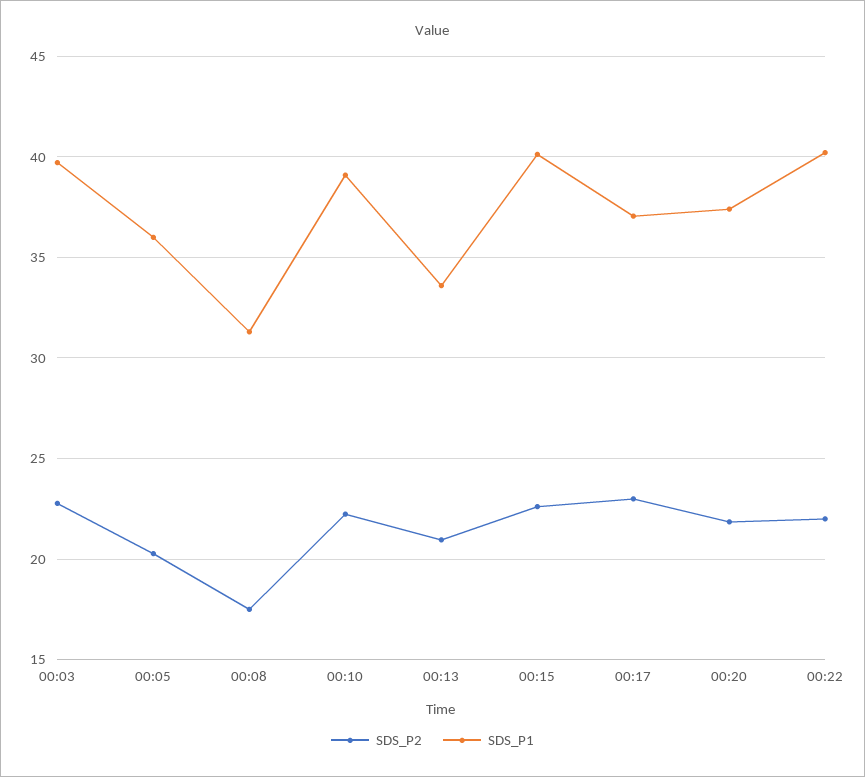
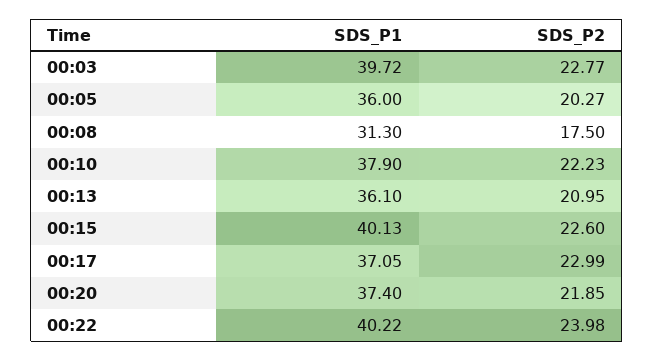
SDS_P1, 00:10: 39 -> 37.9
SDS_P1, 00:13: 33.5 -> 36.1
SDS_P2, 00:22: 22 -> 23.98

